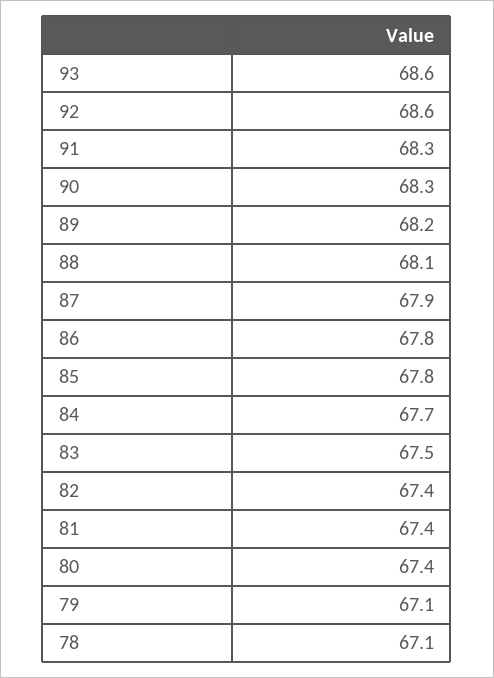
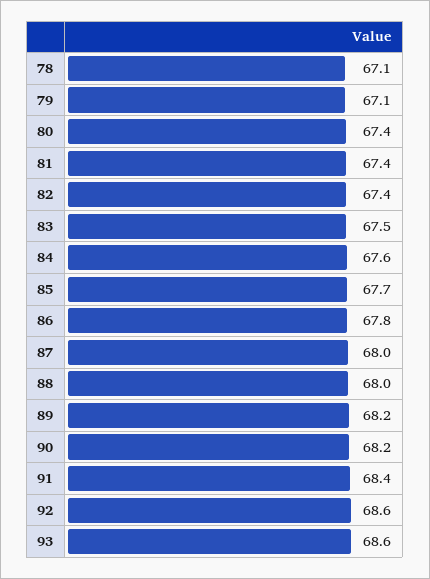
91: 68.3 -> 68.4
90: 68.3 -> 68.2
88: 68.1 -> 68
87: 67.9 -> 68
85: 67.8 -> 67.7
84: 67.7 -> 67.6

